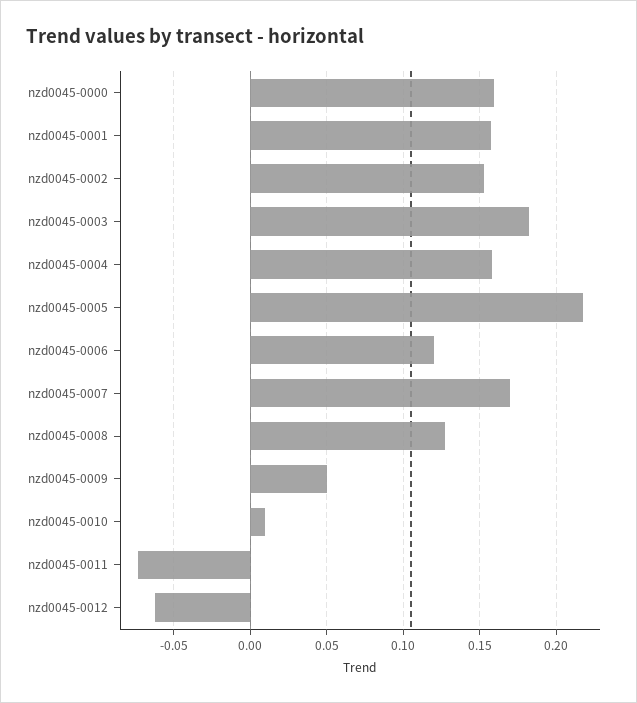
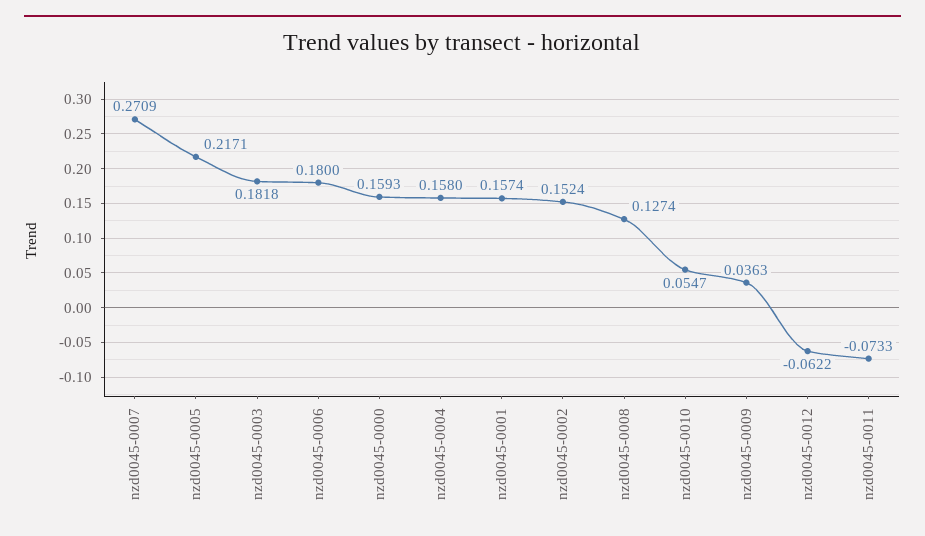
nzd0045-0006: 0.12 -> 0.18
nzd0045-0007: 0.17 -> 0.2709
nzd0045-0009: 0.05 -> 0.0363
nzd0045-0010: 0.01 -> 0.0547

